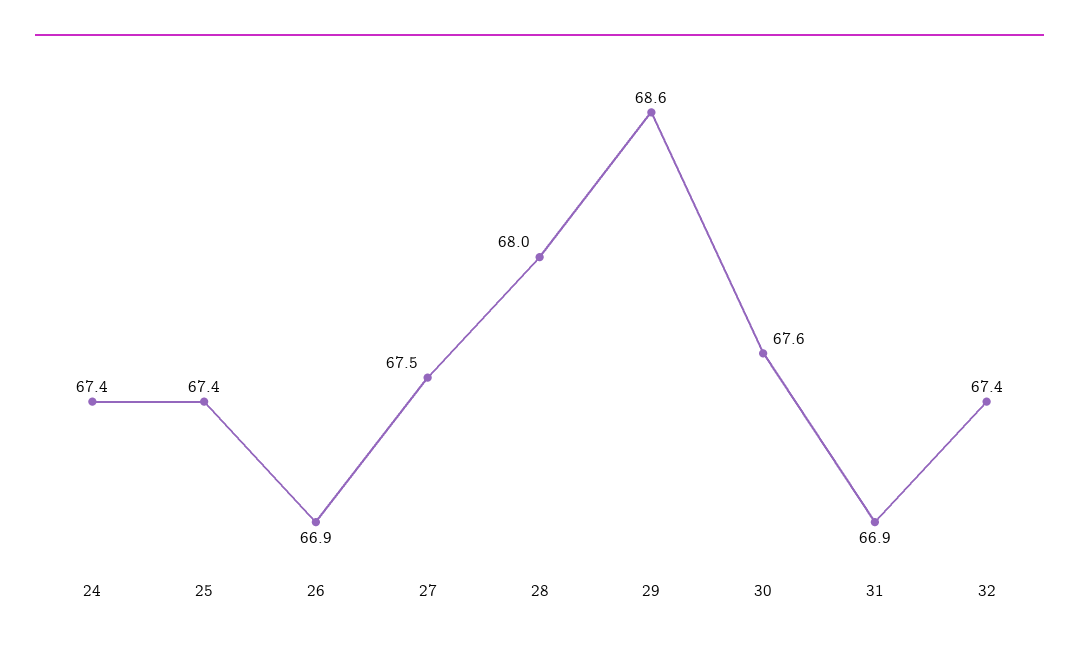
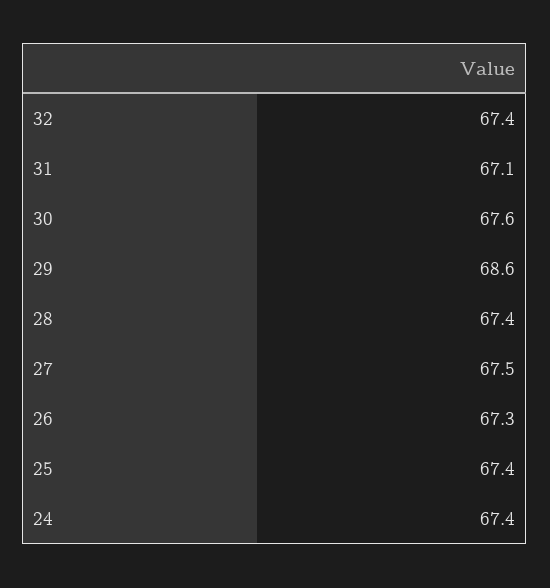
26: 66.9 -> 67.3
28: 68 -> 67.4
31: 66.9 -> 67.1

